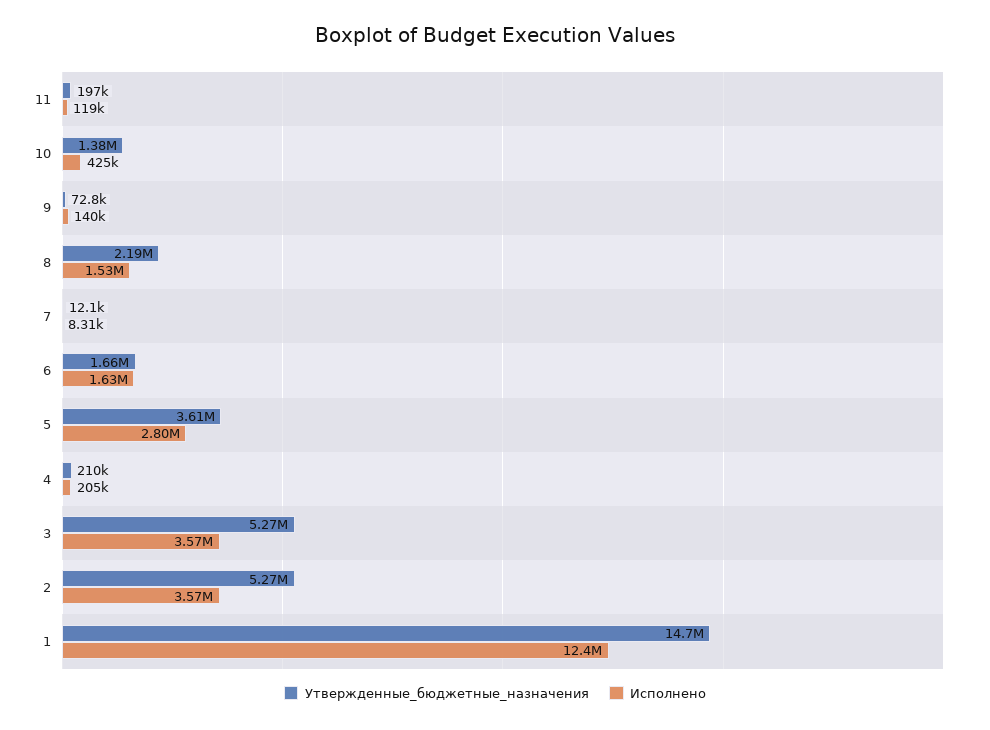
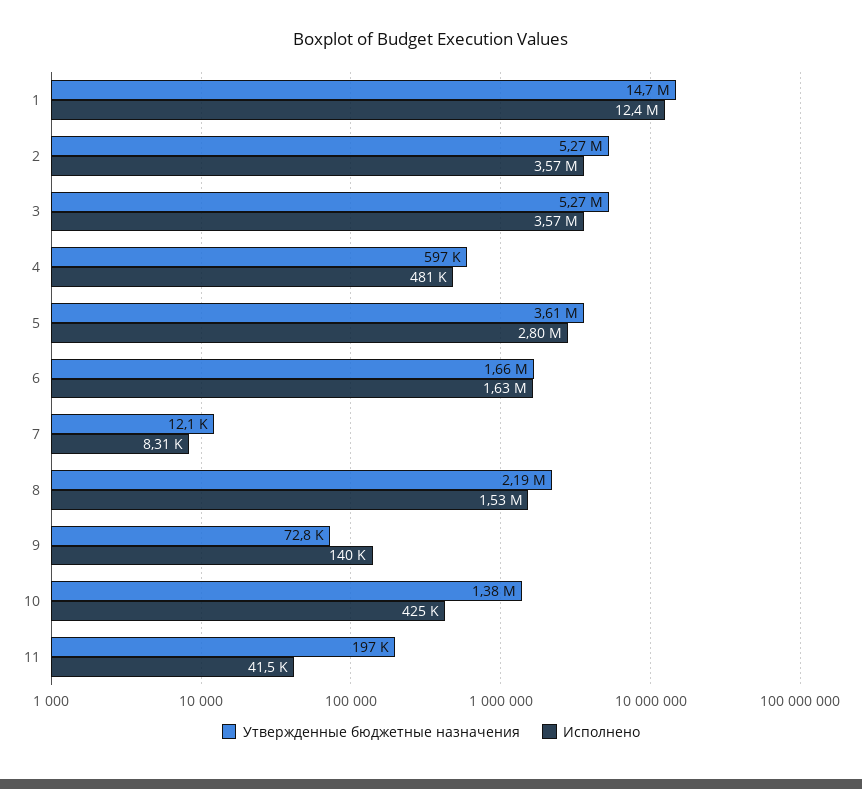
Исполнено, 11: 119000 -> 41500
Утвержденные_бюджетные_назначения, 4: 210000 -> 597000
Исполнено, 4: 205000 -> 481000

